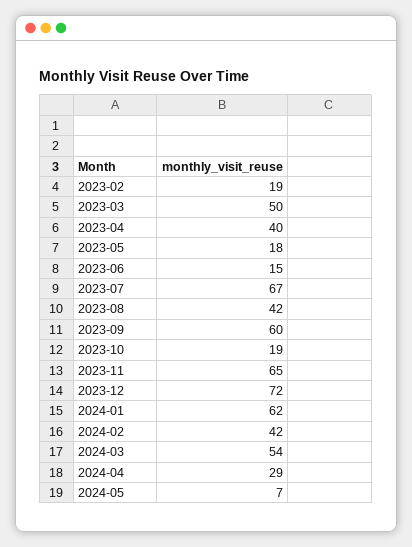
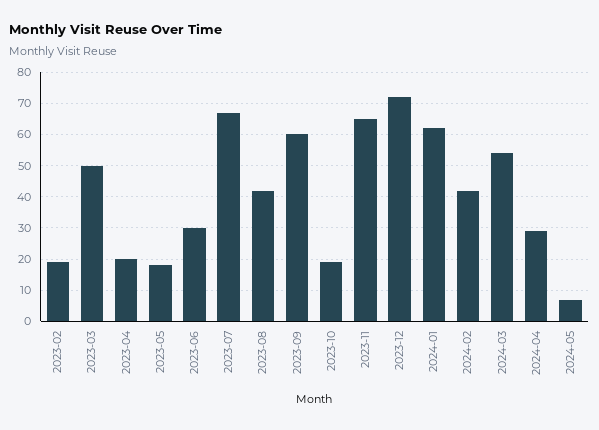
2023-04: 40 -> 20
2023-06: 15 -> 30

